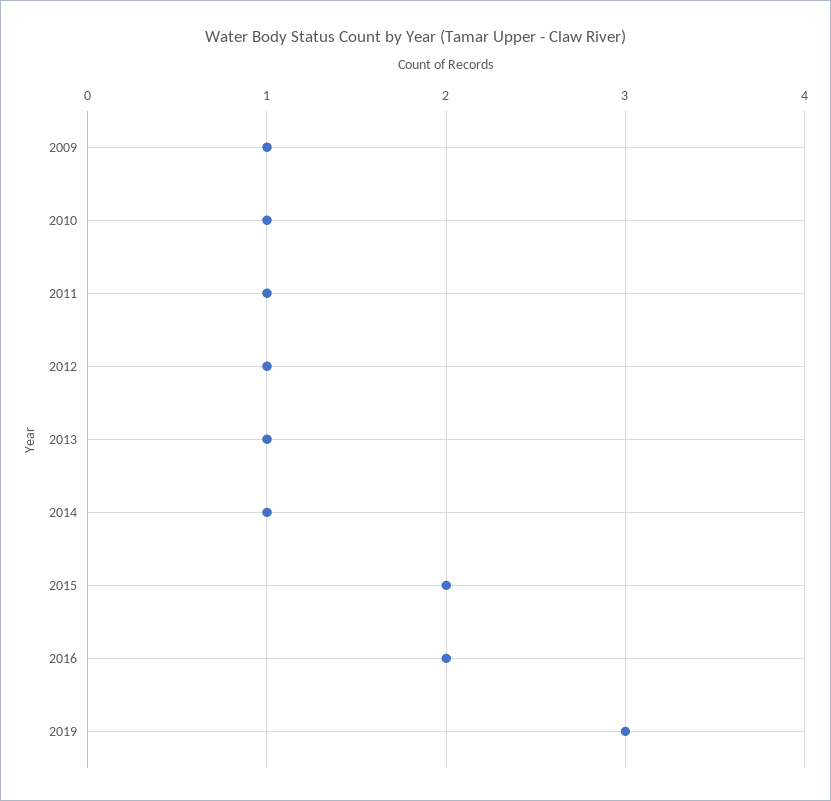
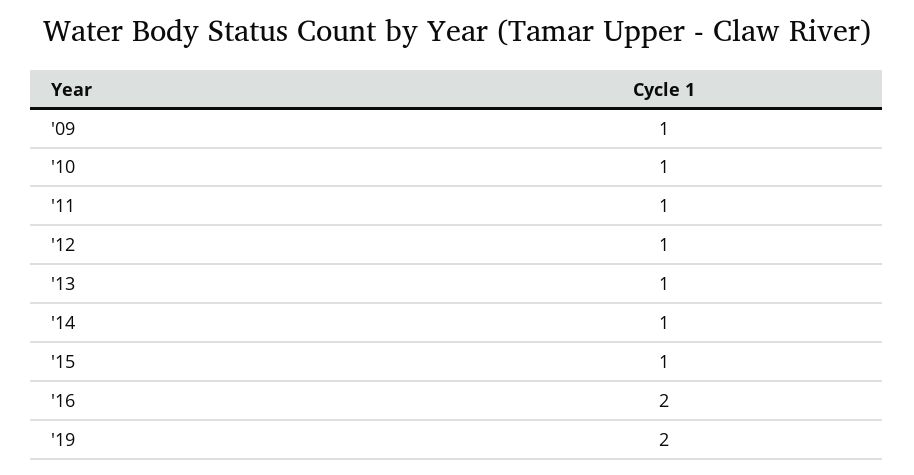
2015: 2 -> 1
2019: 3 -> 2

